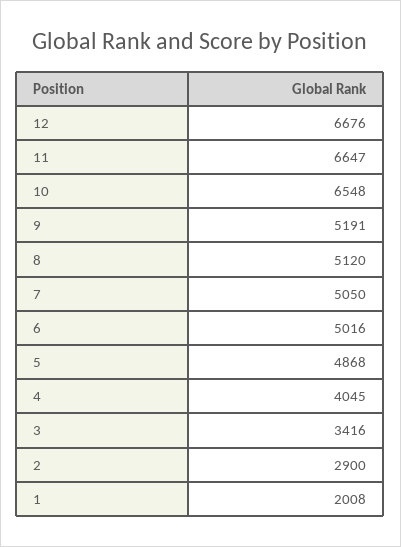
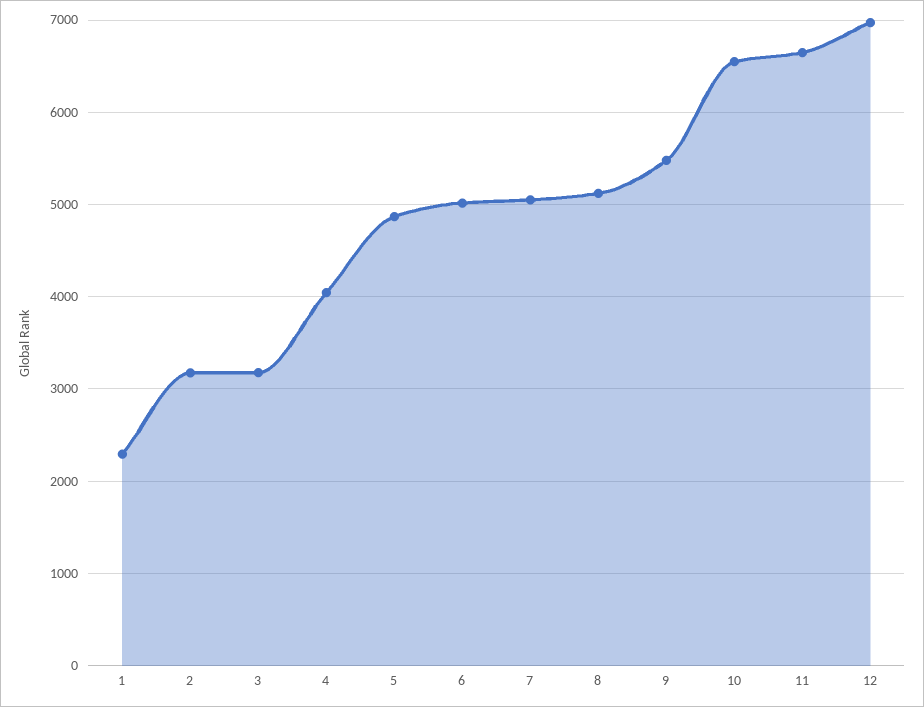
12: 6676 -> 7000
9: 5191 -> 5500
3: 3416 -> 3200
2: 2900 -> 3200
1: 2008 -> 2300

